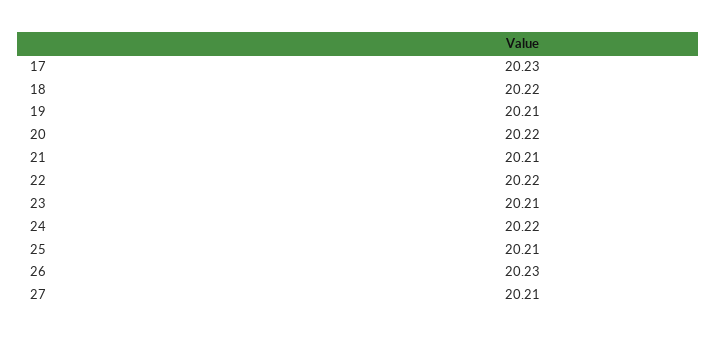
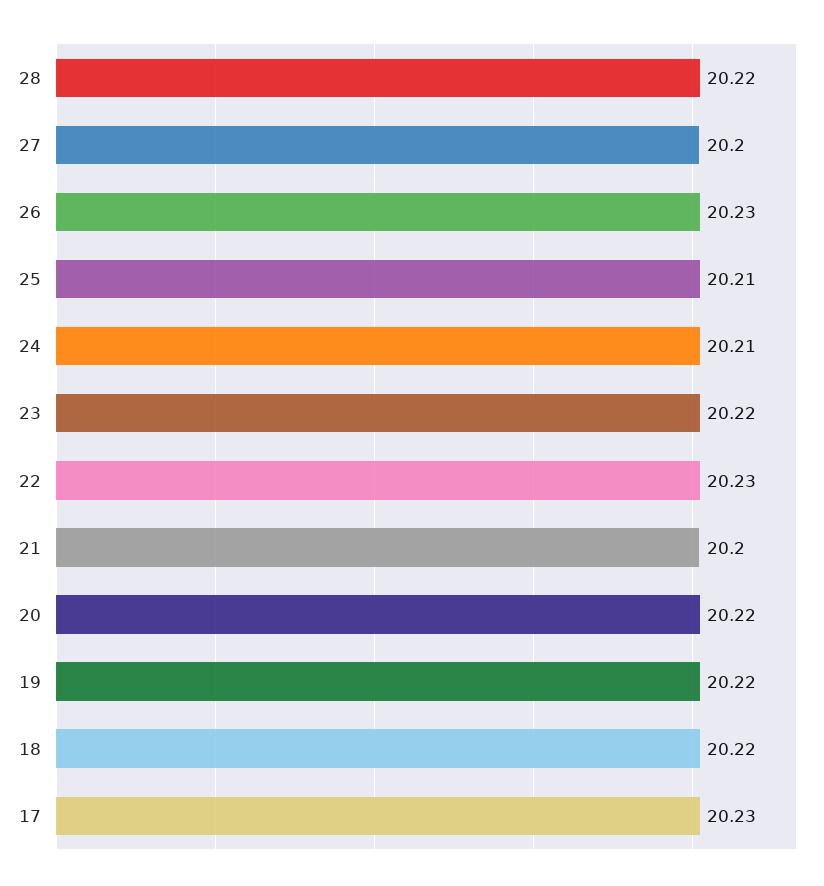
19: 20.21 -> 20.22
21: 20.21 -> 20.2
22: 20.22 -> 20.23
23: 20.21 -> 20.22
24: 20.22 -> 20.21
27: 20.21 -> 20.2
28: none -> 20.22

